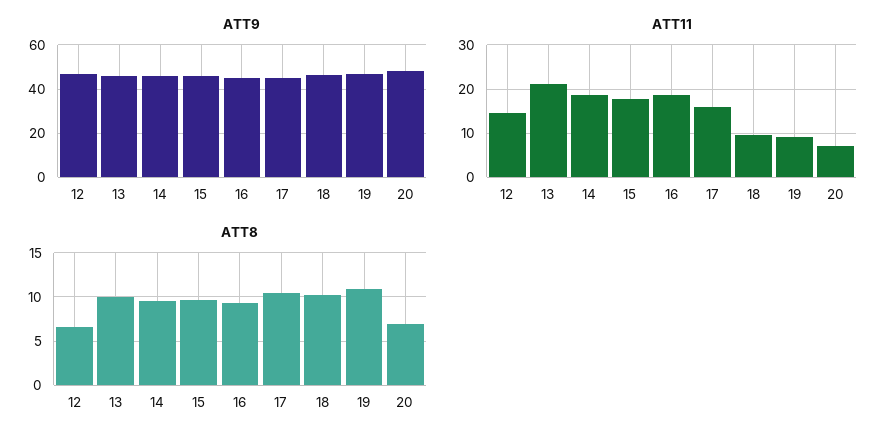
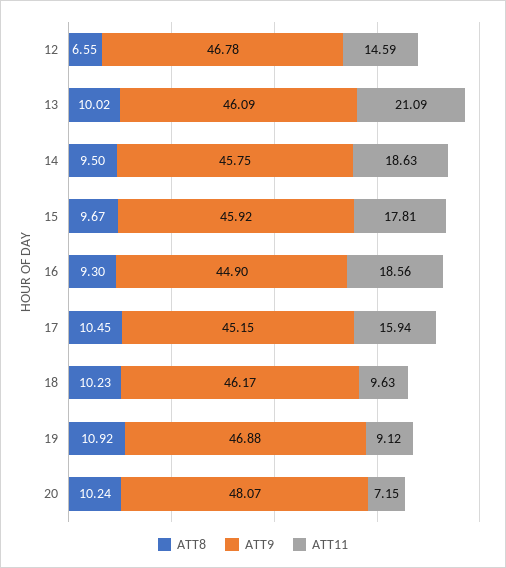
ATT8, 20: 7 -> 10.24

